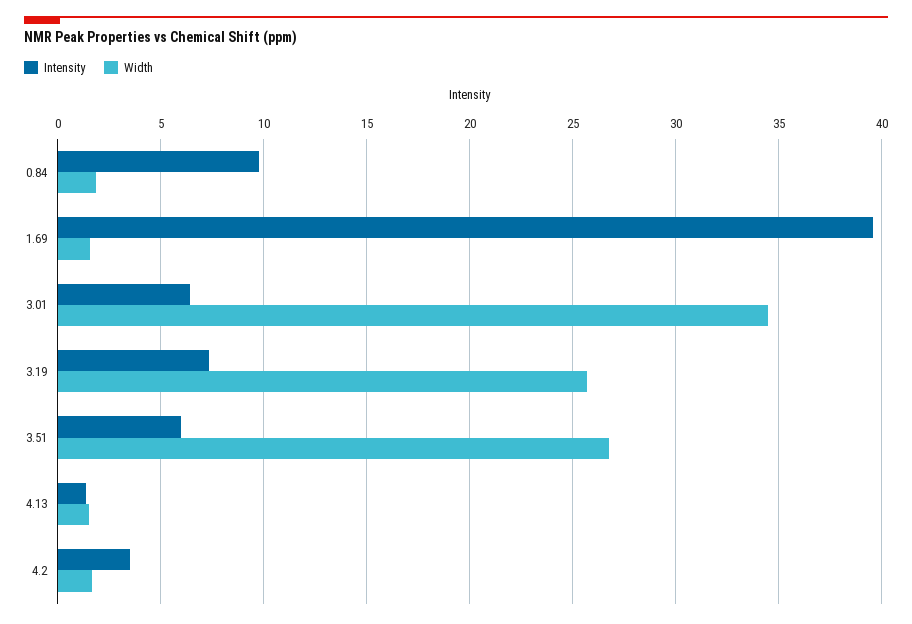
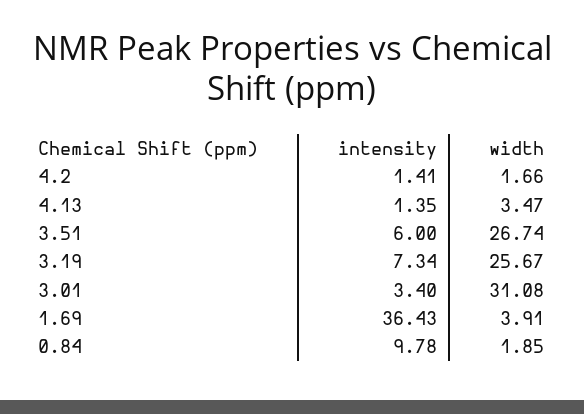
Intensity, 1.69: 39.5 -> 36.43
Width, 1.69: 1.5 -> 3.91
Intensity, 3.01: 6.5 -> 3.4
Width, 3.01: 34.5 -> 31.08
Width, 4.13: 1.5 -> 3.47
Intensity, 4.2: 3.5 -> 1.41

